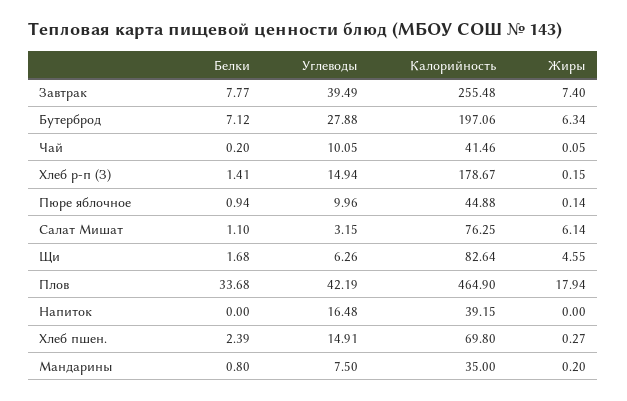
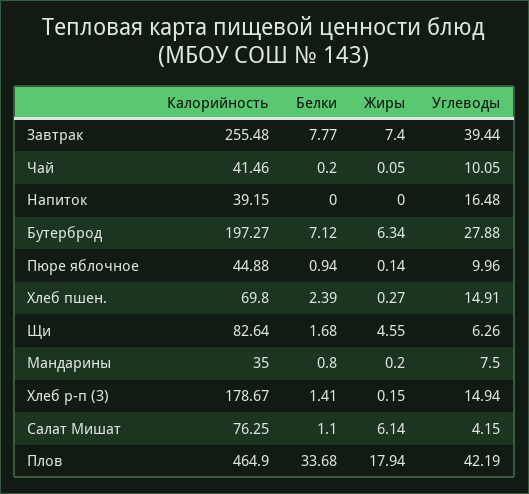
Углеводы, Завтрак: 39.49 -> 39.44
Калорийность, Бутерброд: 197.06 -> 197.27
Углеводы, Салат Мишат: 3.15 -> 4.15

